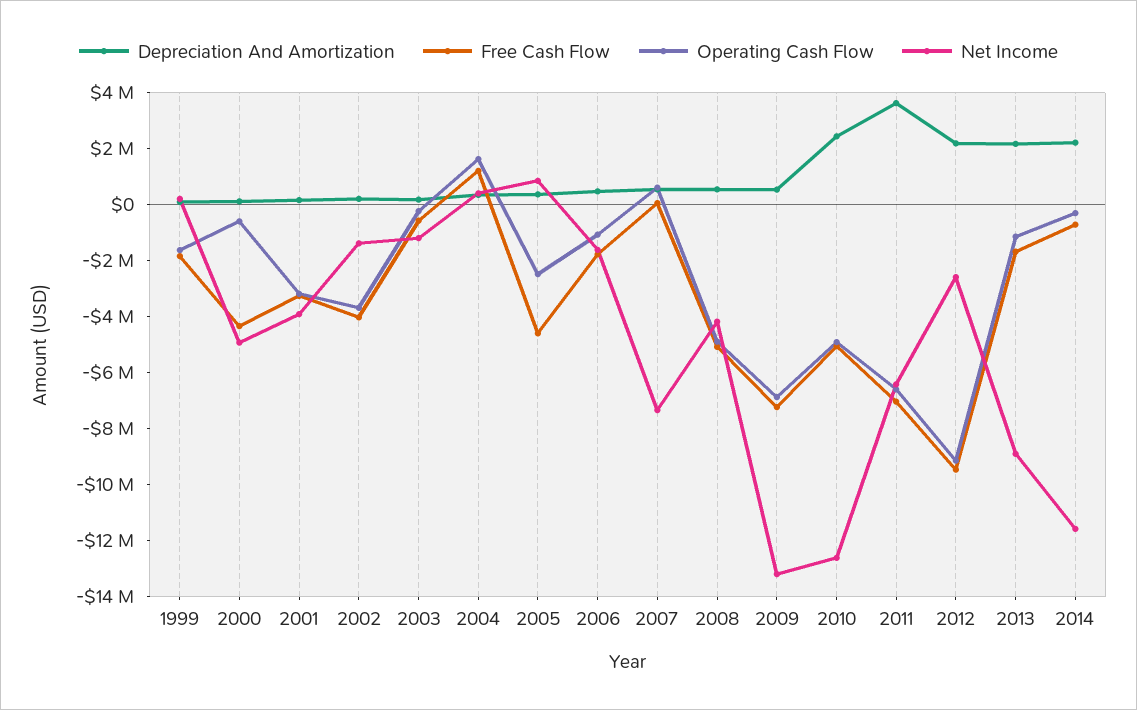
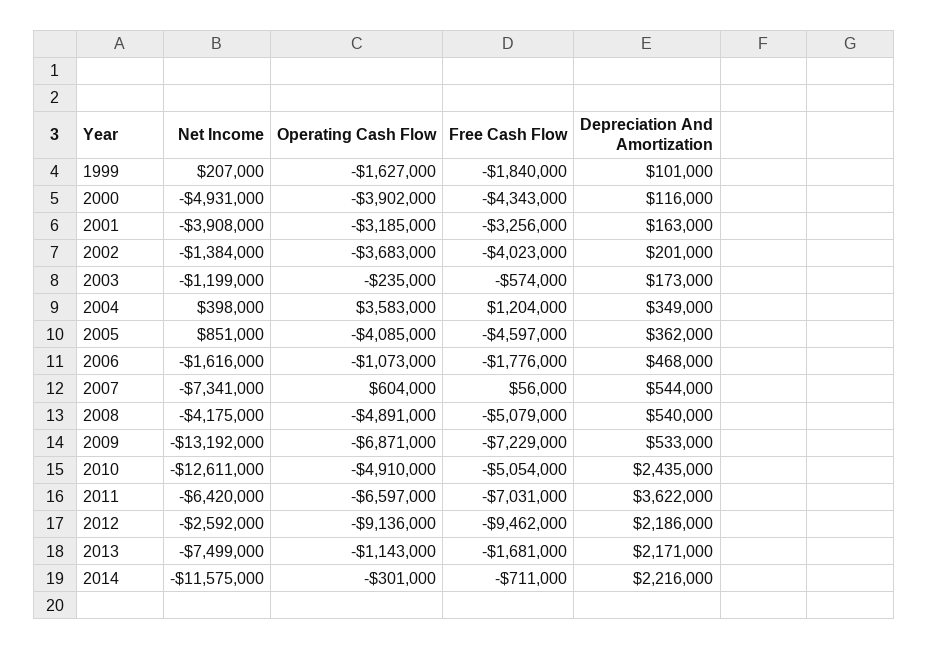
Operating Cash Flow, 2000: -500000 -> -3902000
Operating Cash Flow, 2004: 1500000 -> 3583000
Operating Cash Flow, 2005: -2500000 -> -4085000
Net Income, 2013: -9000000 -> -7499000

